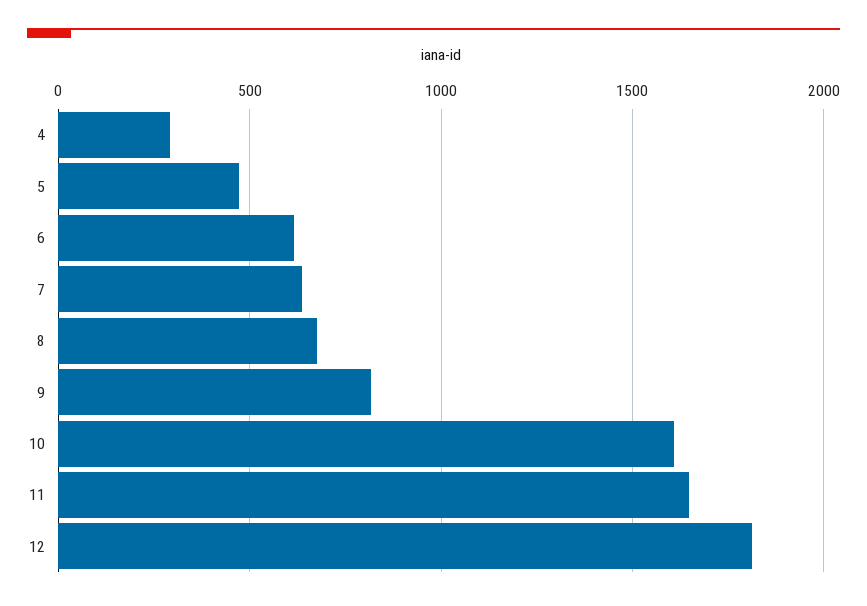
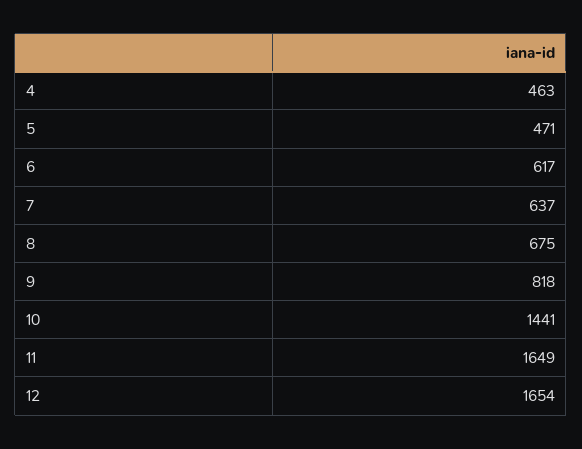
4: 300 -> 463
10: 1600 -> 1441
12: 1800 -> 1654

